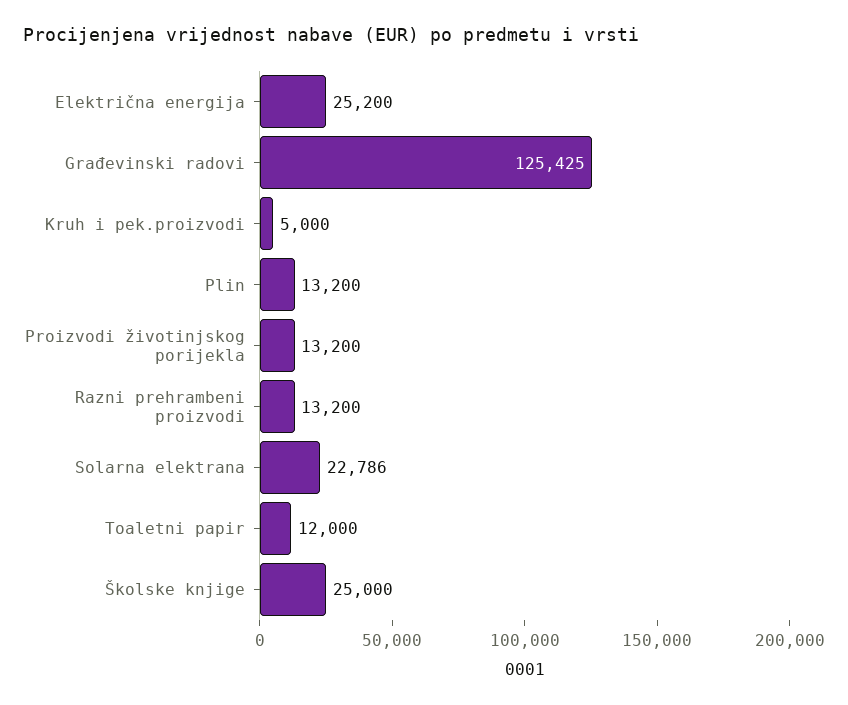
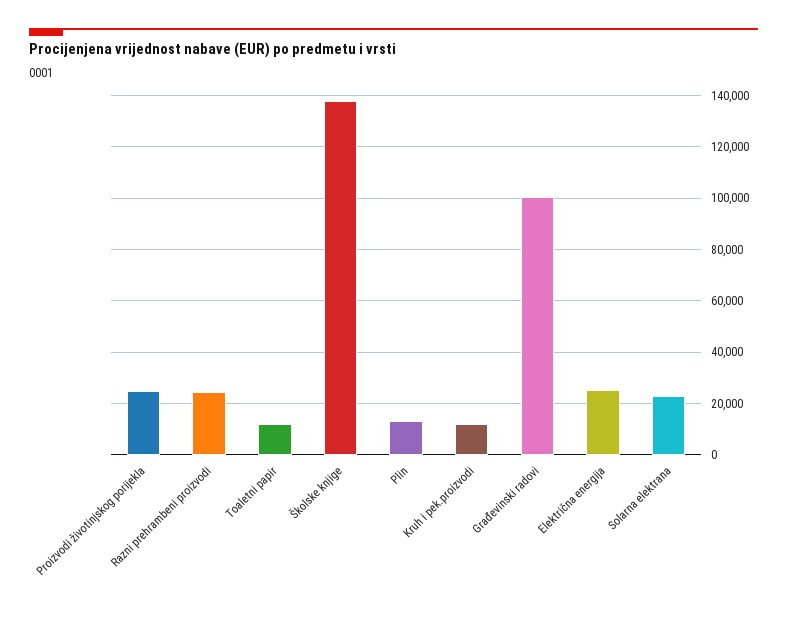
Građevinski radovi: 125425 -> 100000
Kruh i pek.proizvodi: 5000 -> 12500
Proizvodi životinjskog porijekla: 13200 -> 25000
Razni prehrambeni proizvodi: 13200 -> 25000
Školske knjige: 25000 -> 137500

